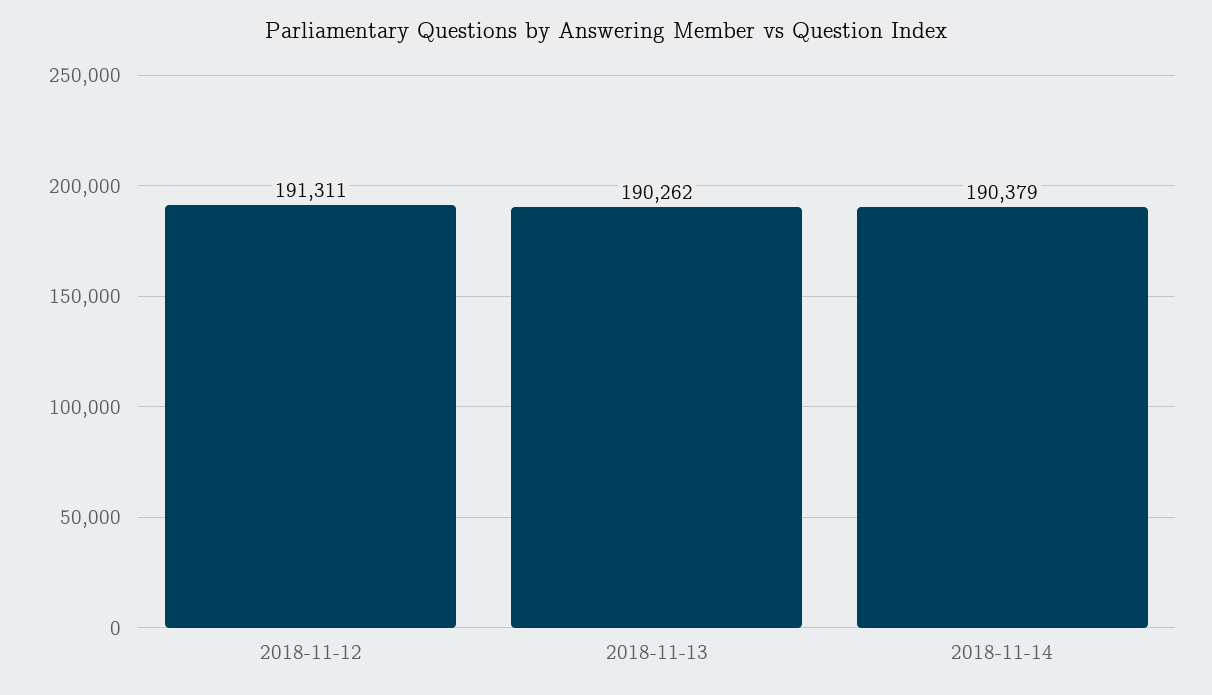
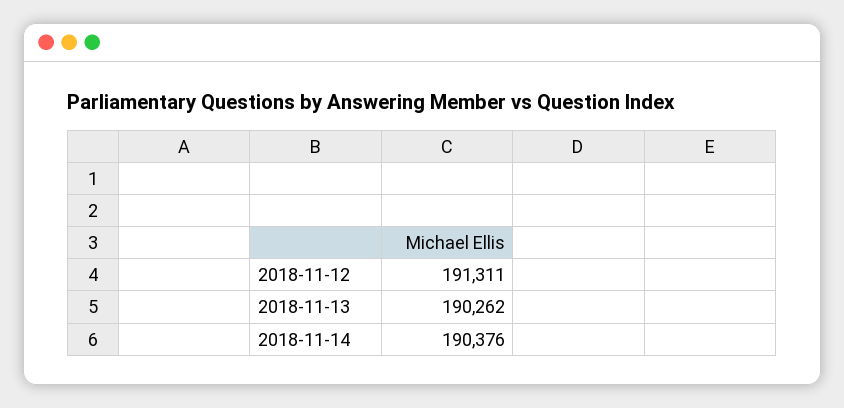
2018-11-14: 190379 -> 190376

